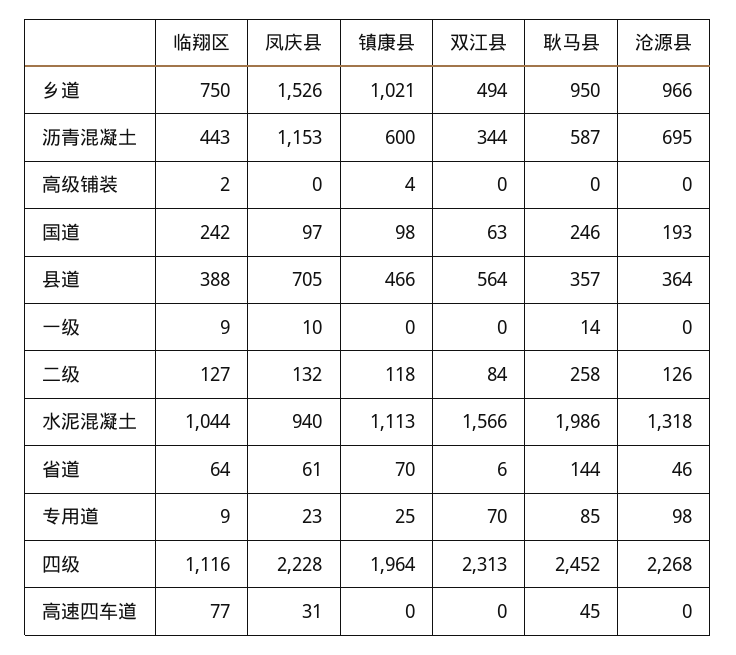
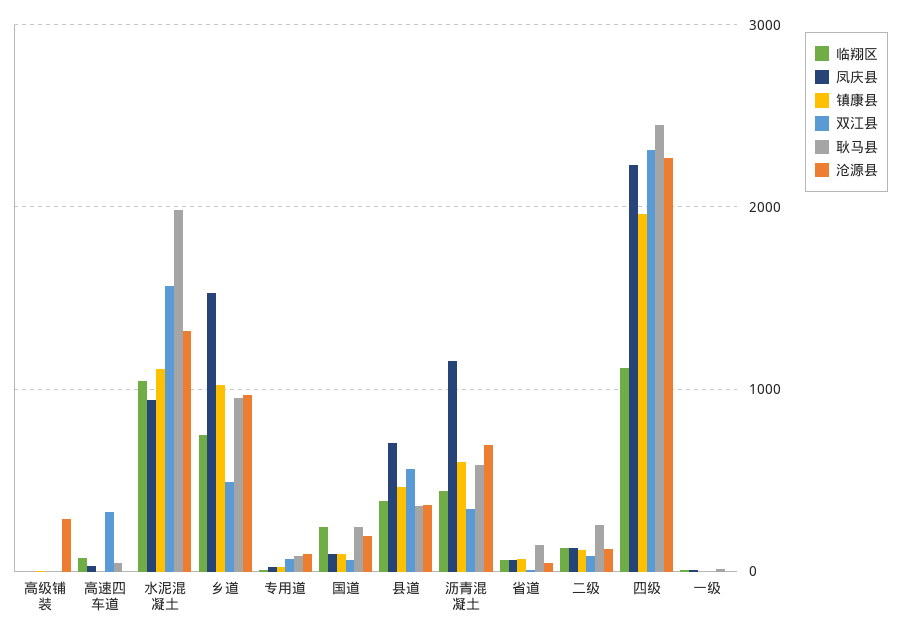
沧源县, 高级铺装: 0 -> 300
双江县, 高速四车道: 0 -> 300

